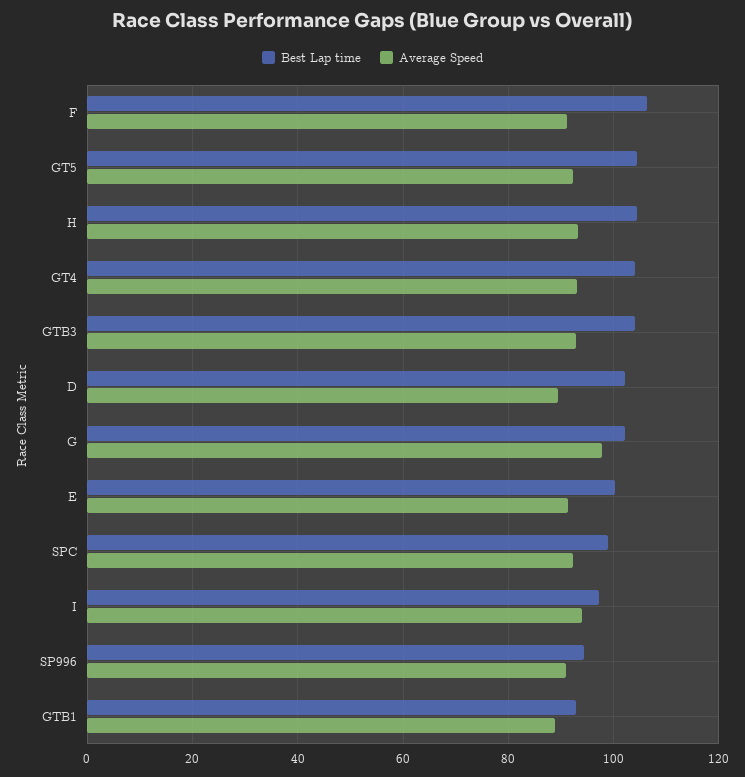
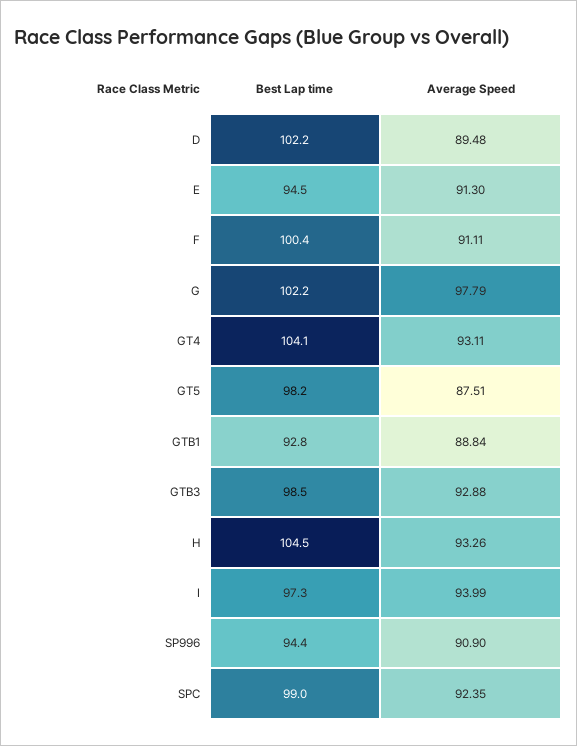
Best Lap time, F: 106 -> 100.4
Best Lap time, GT5: 104 -> 98.2
Average Speed, GT5: 92 -> 87.51
Best Lap time, GTB3: 104 -> 98.5
Best Lap time, E: 100 -> 94.5

